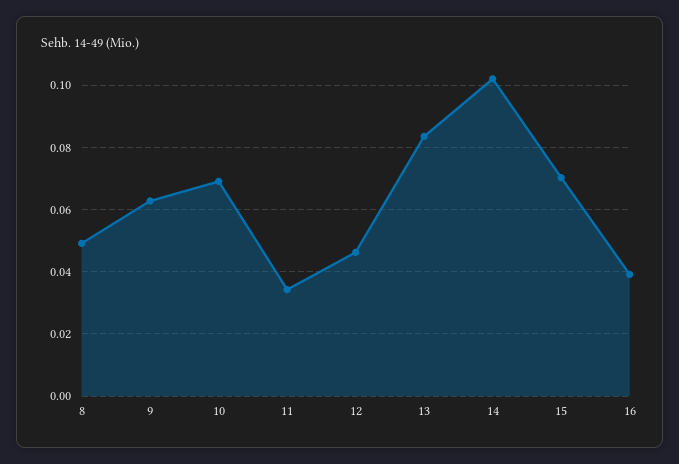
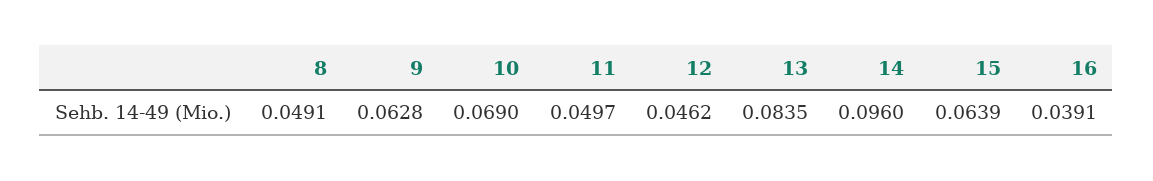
11: 0.034 -> 0.0497
14: 0.102 -> 0.096
15: 0.07 -> 0.0639

